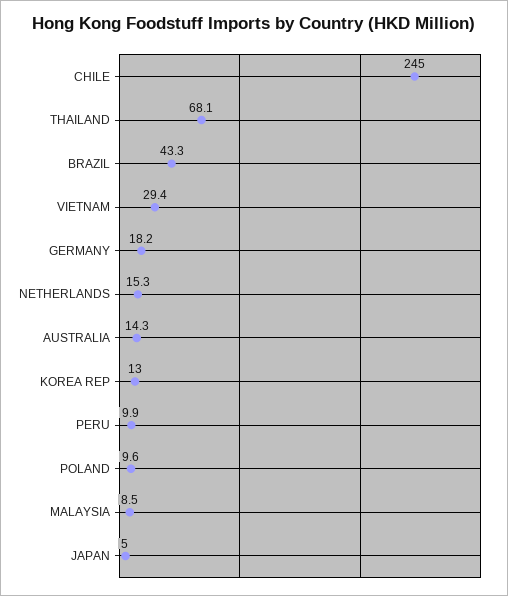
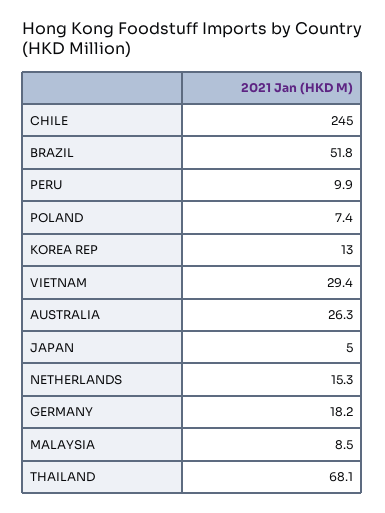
BRAZIL: 43.3 -> 51.8
AUSTRALIA: 14.3 -> 26.3
POLAND: 9.6 -> 7.4

